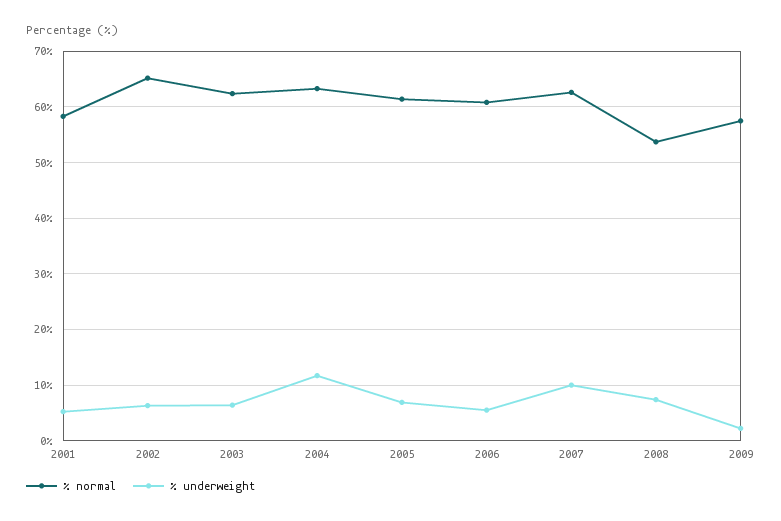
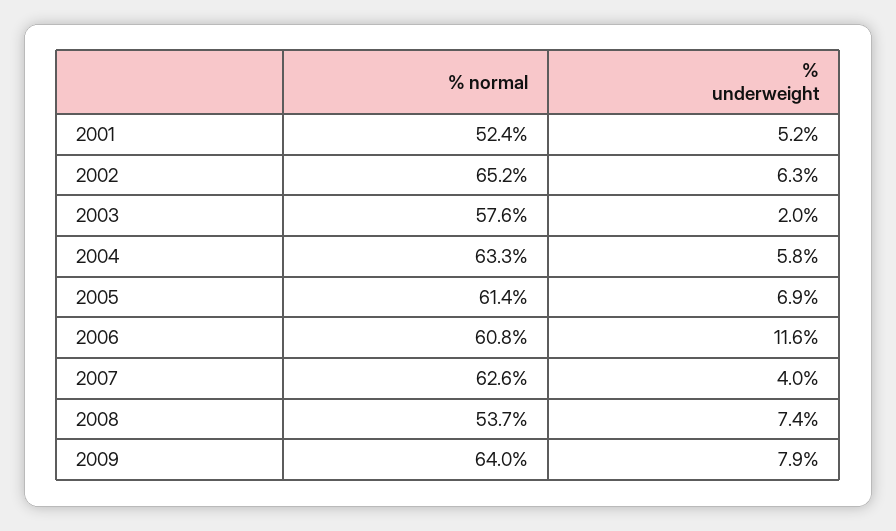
% normal, 2001: 58 -> 52.4
% normal, 2003: 62 -> 57.6
% underweight, 2003: 6 -> 2
% underweight, 2004: 12 -> 5.8
% underweight, 2006: 6 -> 11.6
% underweight, 2007: 10 -> 4
% normal, 2009: 58 -> 64
% underweight, 2009: 2 -> 7.9

